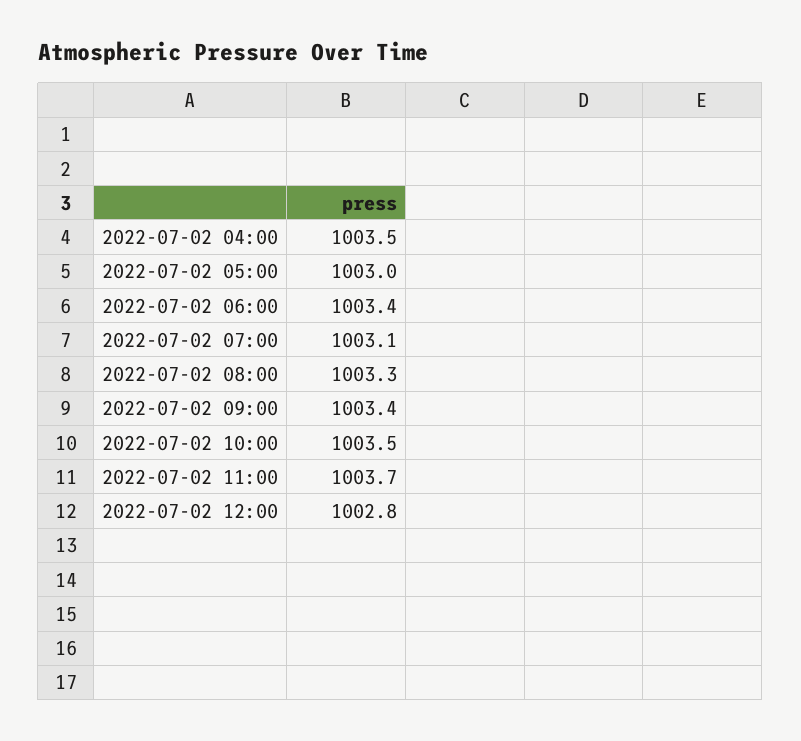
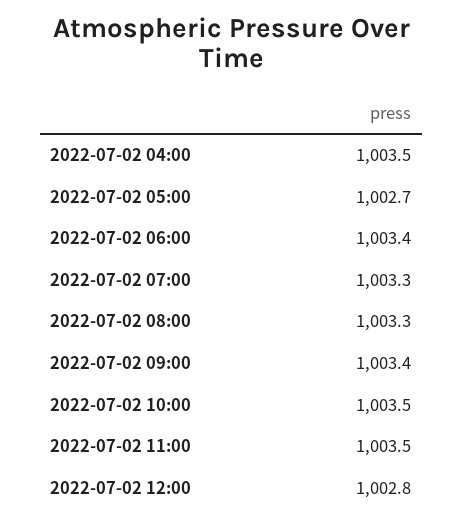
2022-07-02 05:00: 1003 -> 1002.7
2022-07-02 07:00: 1003.1 -> 1003.3
2022-07-02 11:00: 1003.7 -> 1003.5

